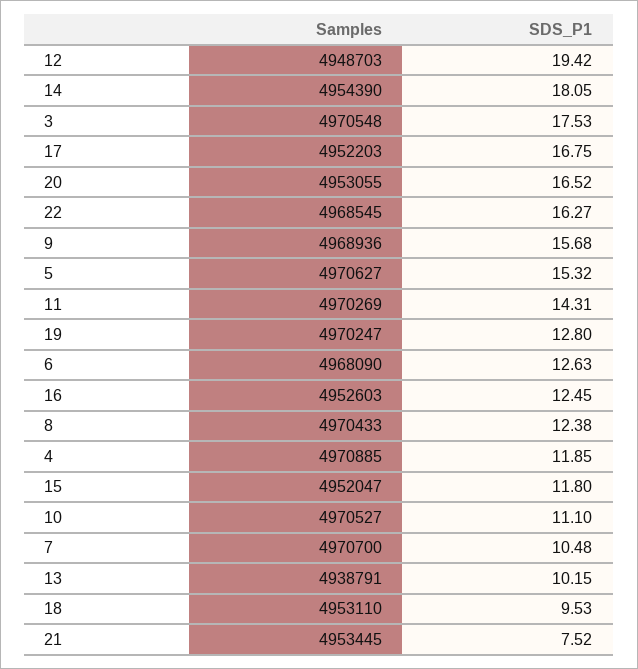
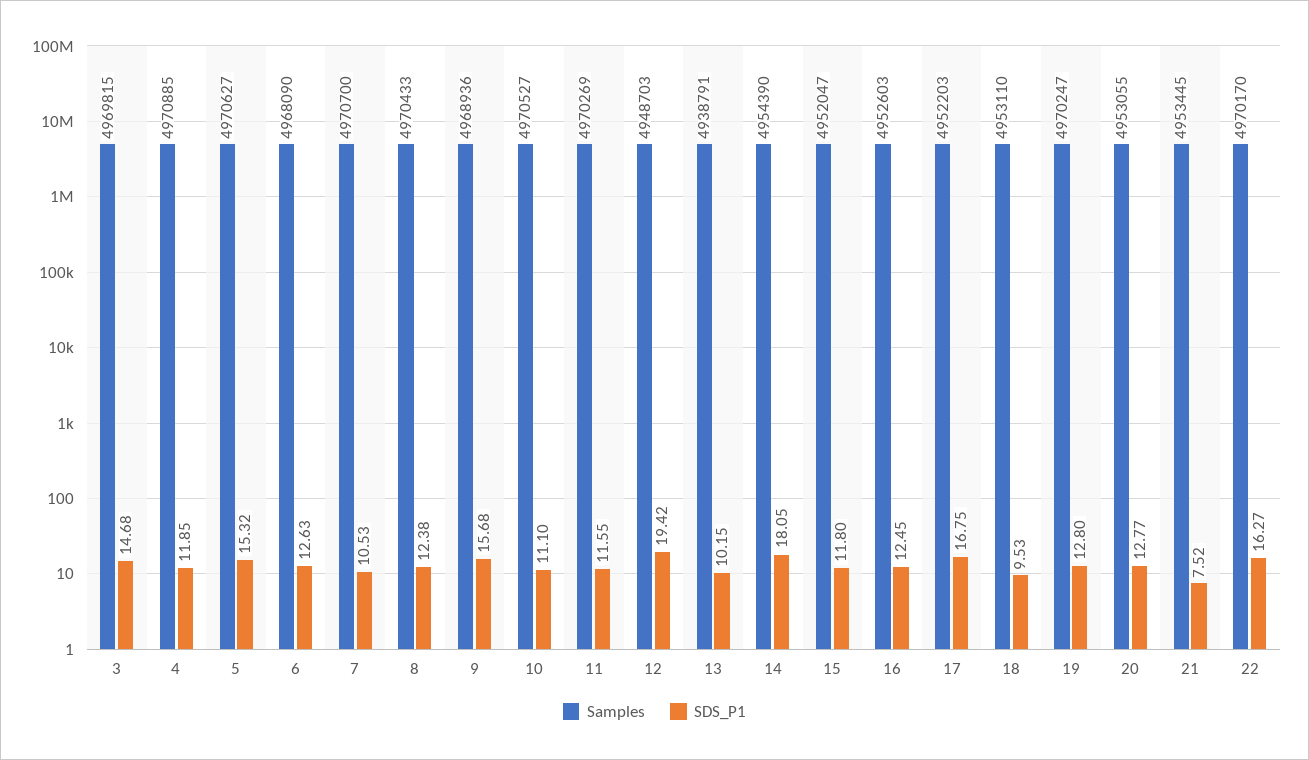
Samples, 3: 4970548 -> 4969815
SDS_P1, 3: 17.53 -> 14.68
SDS_P1, 20: 16.52 -> 12.77
Samples, 22: 4968545 -> 4970170
SDS_P1, 11: 14.31 -> 11.55
SDS_P1, 7: 10.48 -> 10.53

